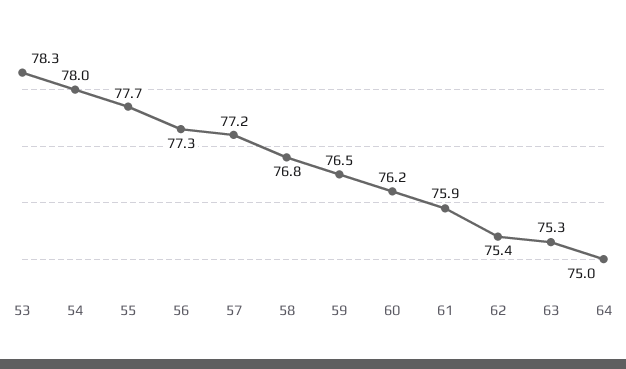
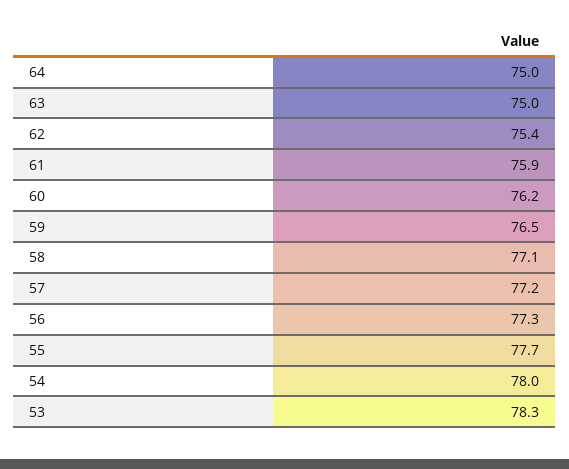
58: 76.8 -> 77.1
63: 75.3 -> 75

